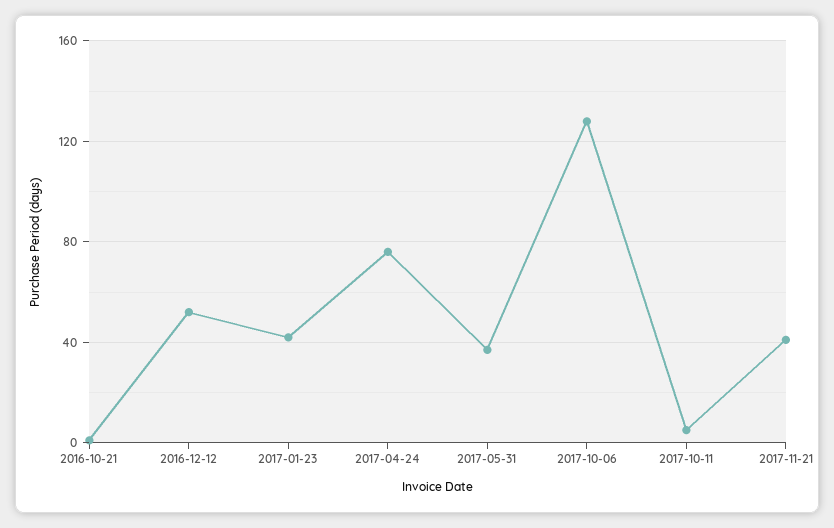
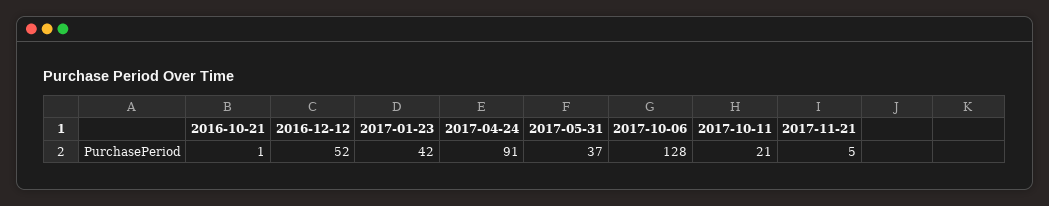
2017-04-24: 75 -> 91
2017-10-11: 5 -> 21
2017-11-21: 40 -> 5

